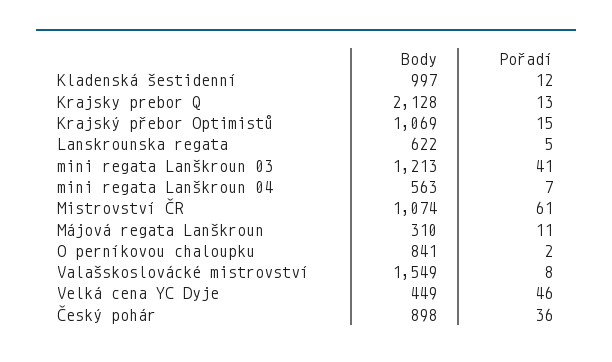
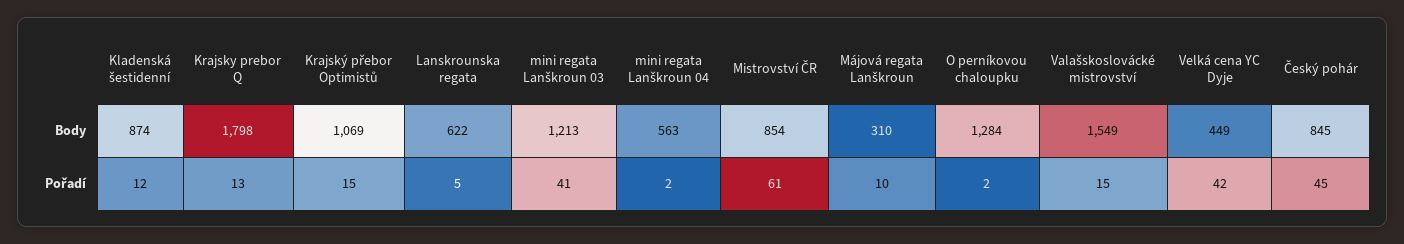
Body, Kladenská šestidenní: 997 -> 874
Body, Krajsky prebor Q: 2128 -> 1798
Pořadí, mini regata Lanškroun 04: 7 -> 2
Body, Mistrovství ČR: 1074 -> 854
Pořadí, Májová regata Lanškroun: 11 -> 10
Body, O perníkovou chaloupku: 841 -> 1284
Pořadí, Valašskoslovácké mistrovství: 8 -> 15
Pořadí, Velká cena YC Dyje: 46 -> 42
Body, Český pohár: 898 -> 845
Pořadí, Český pohár: 36 -> 45

